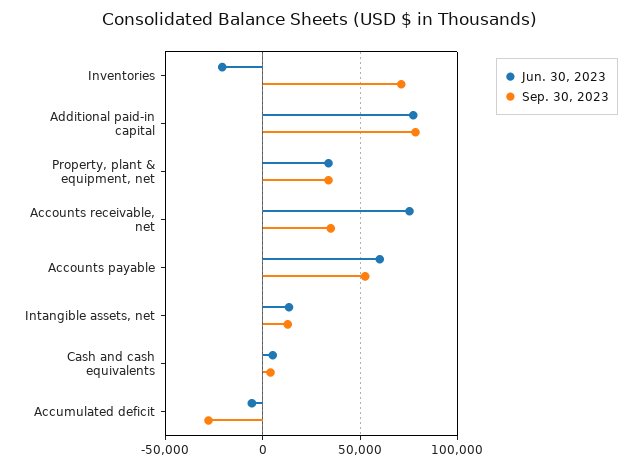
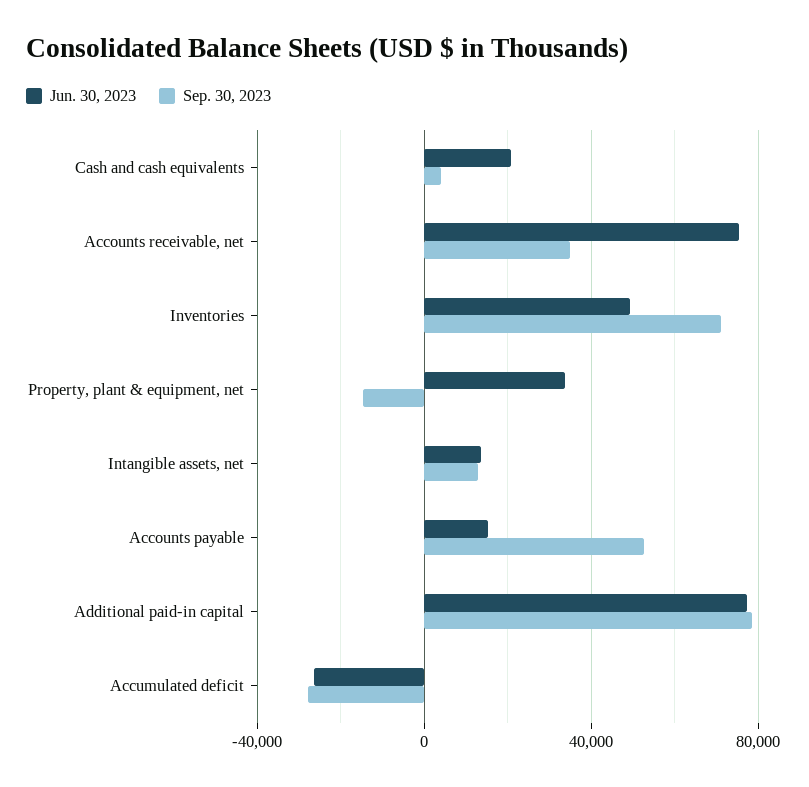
Jun. 30, 2023, Inventories: -20000 -> 50000
Sep. 30, 2023, Property, plant & equipment, net: 35000 -> -15000
Jun. 30, 2023, Accounts payable: 60000 -> 15000
Jun. 30, 2023, Cash and cash equivalents: 5000 -> 20000
Jun. 30, 2023, Accumulated deficit: -5000 -> -25000

